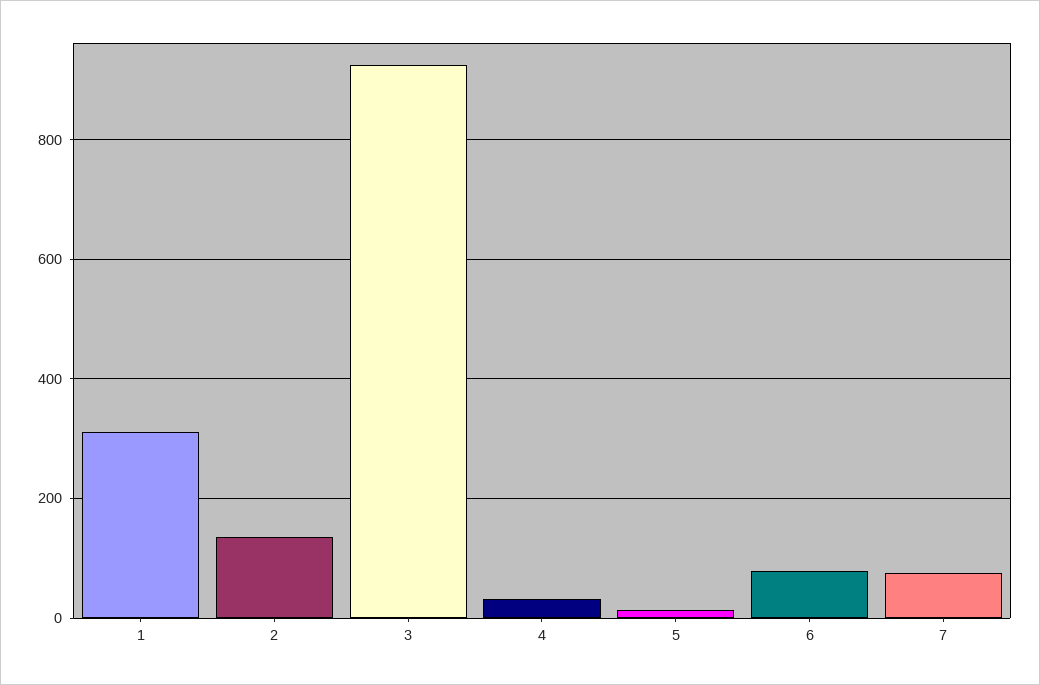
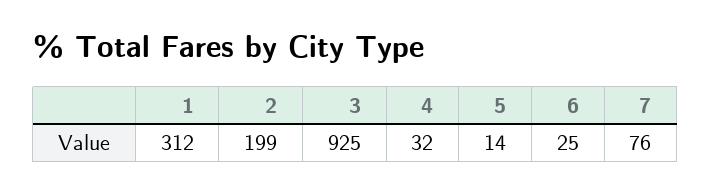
2: 140 -> 199
6: 80 -> 25

